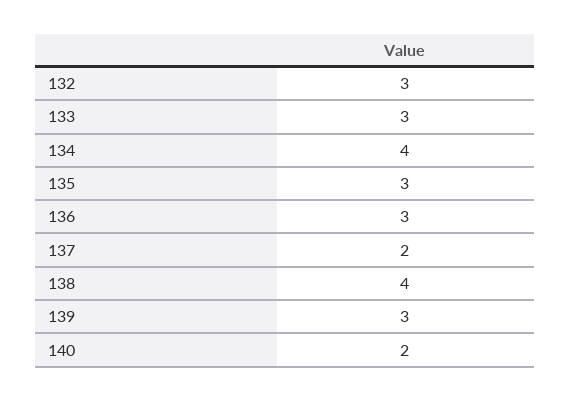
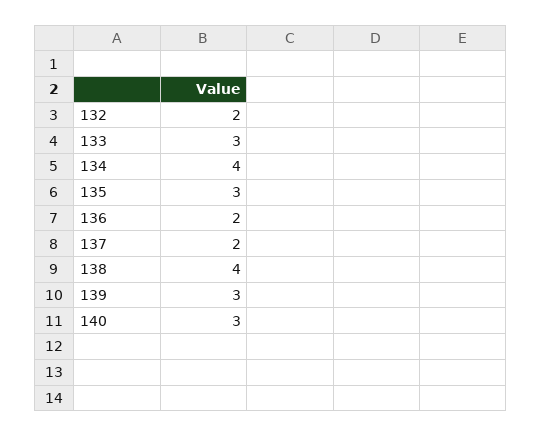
132: 3 -> 2
136: 3 -> 2
140: 2 -> 3

